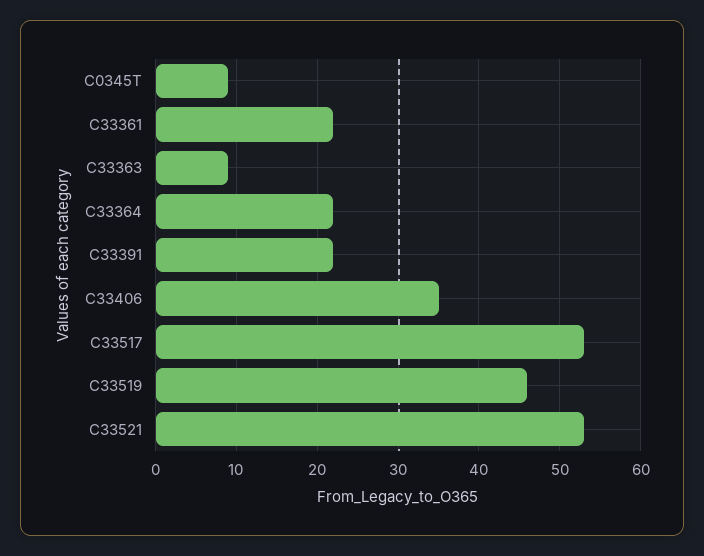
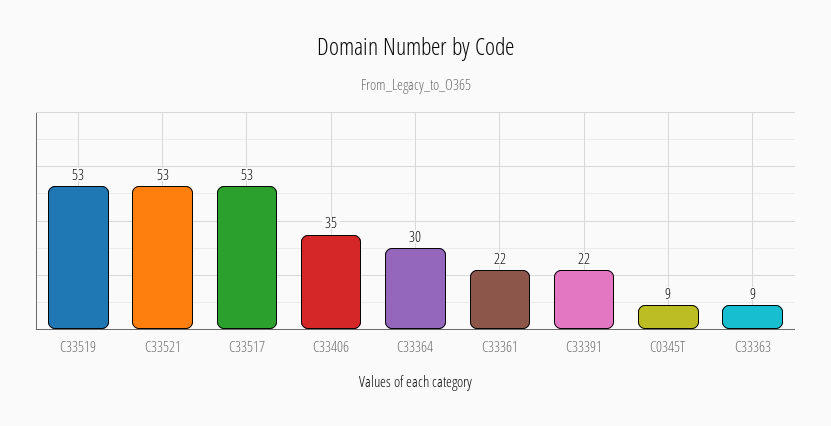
C33364: 22 -> 30
C33519: 46 -> 53

